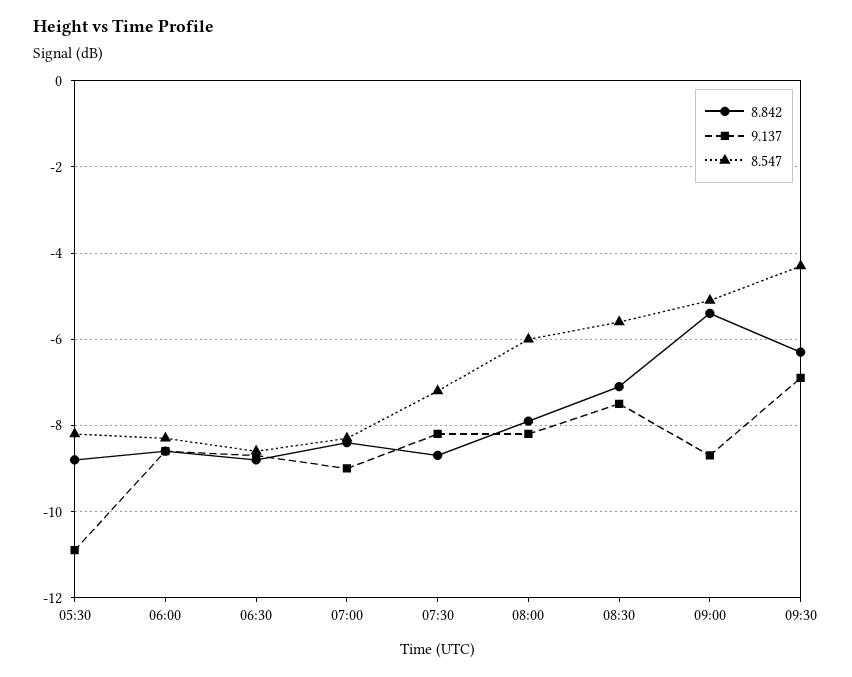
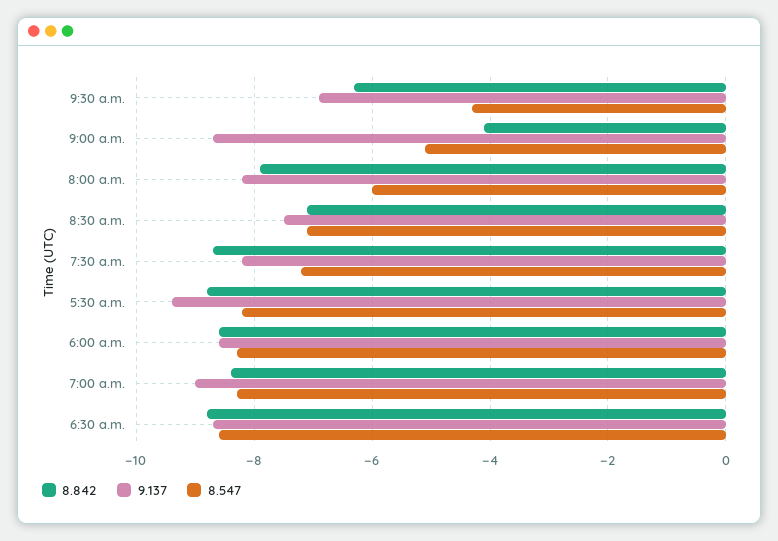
9.137, 05:30: -11 -> -9.5
8.547, 08:30: -5.5 -> -7
8.842, 09:00: -5.5 -> -4

